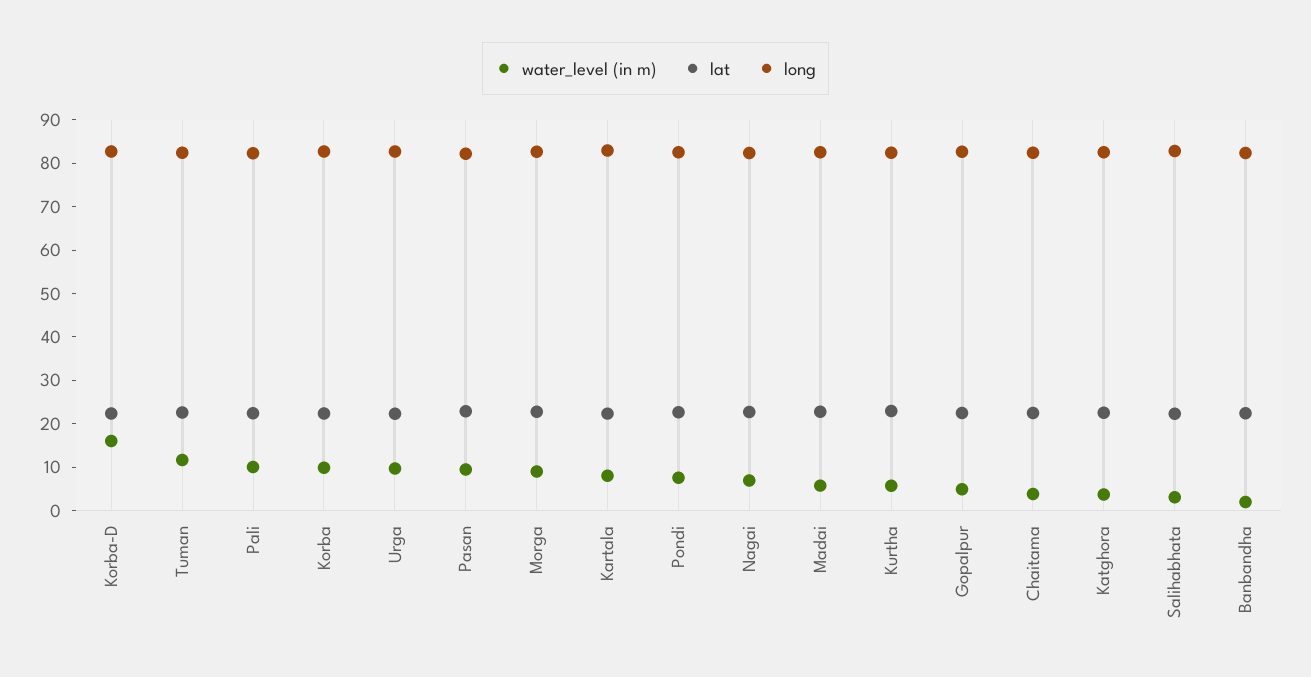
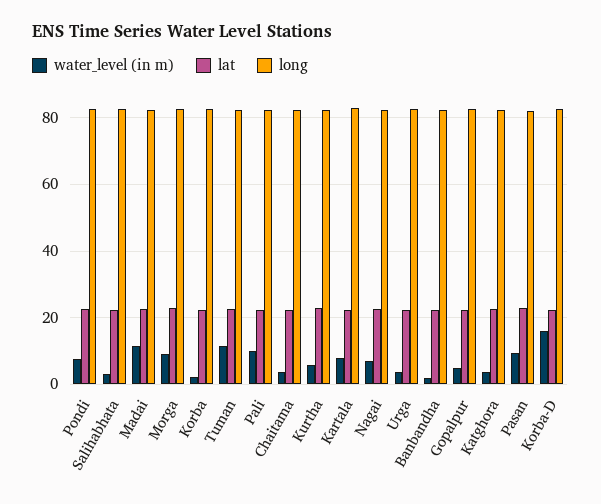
water_level (in m), Korba: 10 -> 2
water_level (in m), Urga: 10 -> 4
water_level (in m), Madai: 6 -> 12

